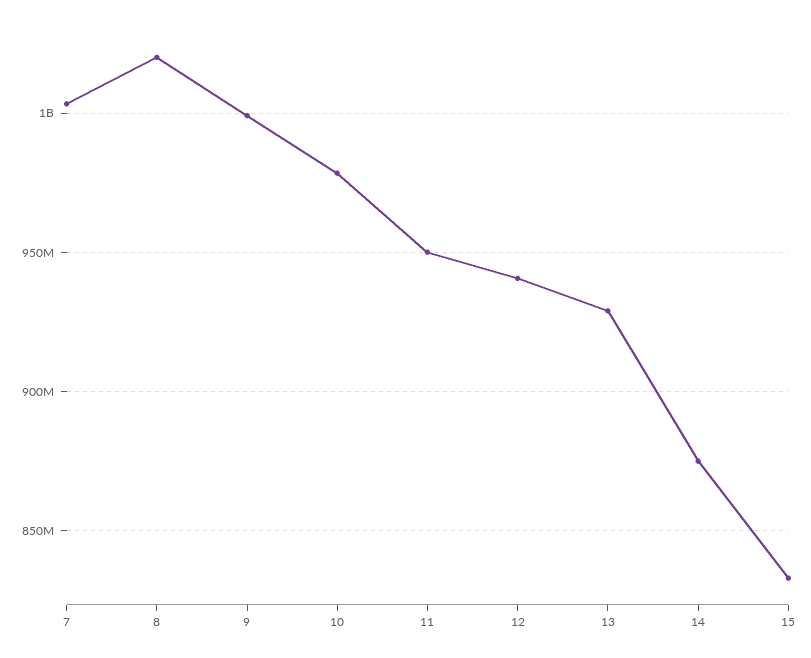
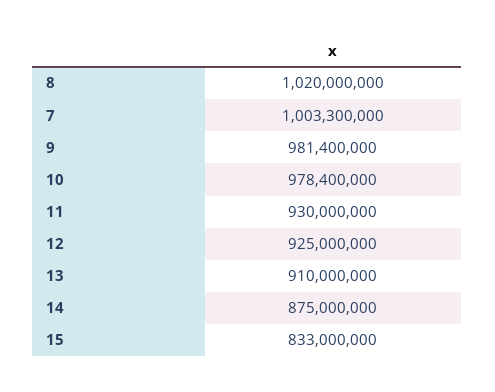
9: 1000000000 -> 981400000
11: 950000000 -> 930000000
12: 940000000 -> 925000000
13: 930000000 -> 910000000

